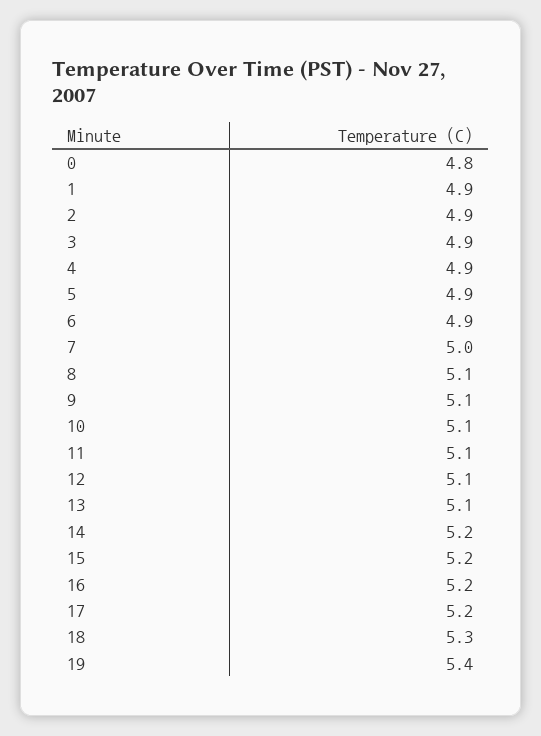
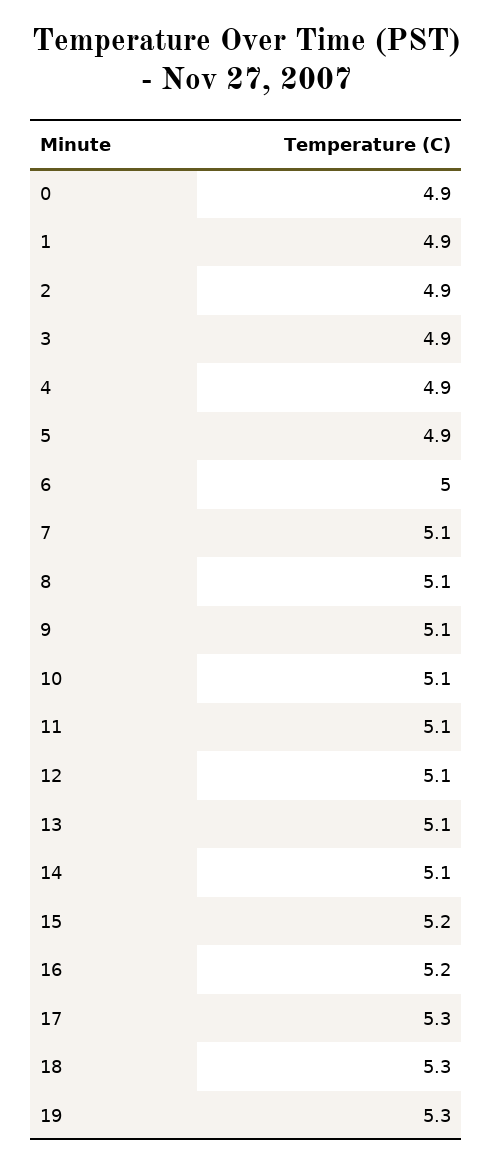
0: 4.8 -> 4.9
6: 4.9 -> 5
7: 5 -> 5.1
14: 5.2 -> 5.1
17: 5.2 -> 5.3
19: 5.4 -> 5.3

